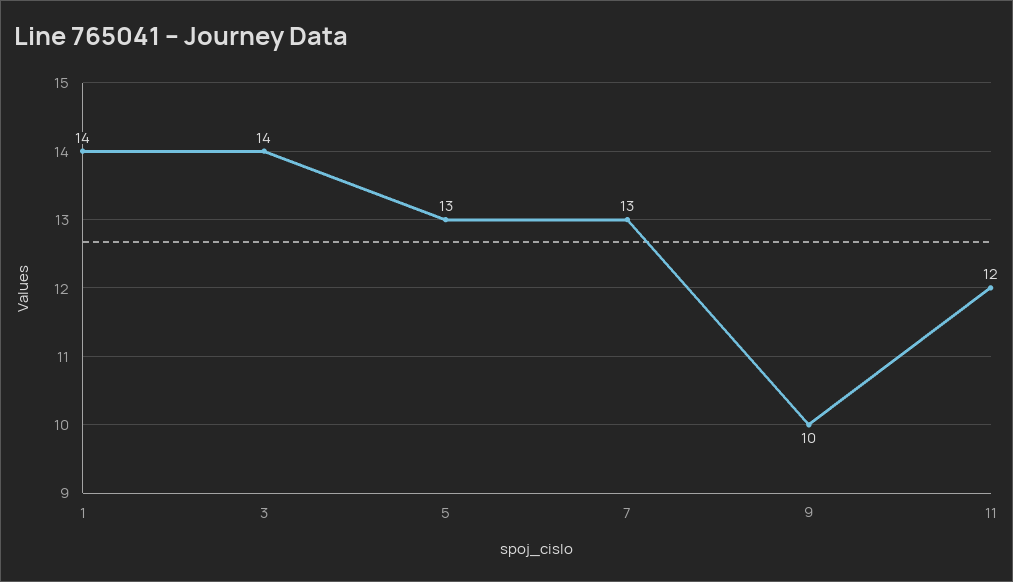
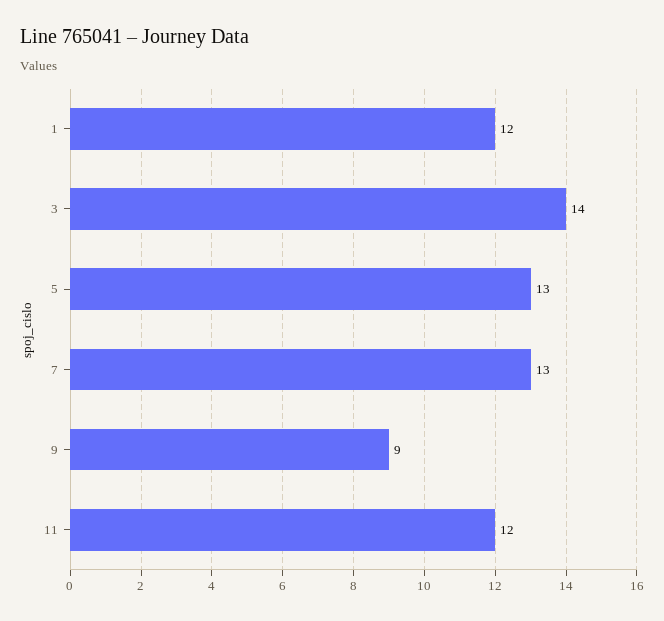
1: 14 -> 12
9: 10 -> 9

